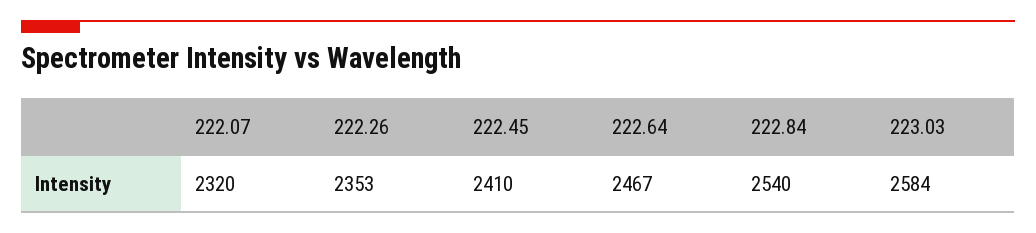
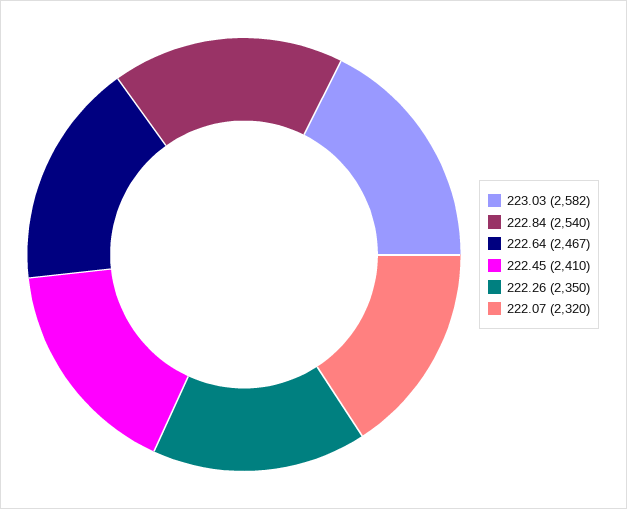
222.26: 2353 -> 2350
223.03: 2584 -> 2582

